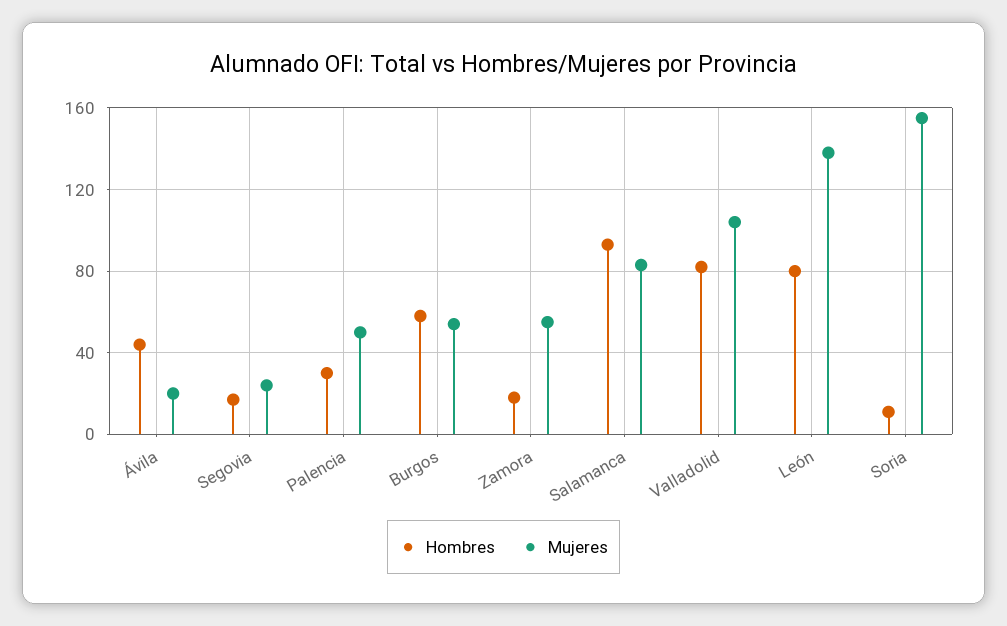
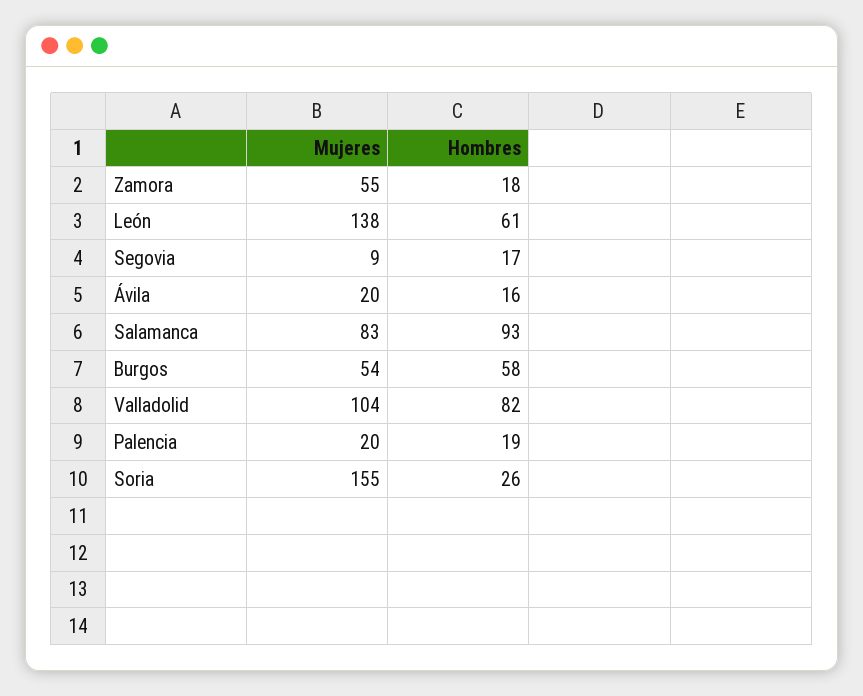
Hombres, Ávila: 45 -> 16
Mujeres, Segovia: 25 -> 9
Hombres, Palencia: 30 -> 19
Mujeres, Palencia: 50 -> 20
Hombres, León: 80 -> 61
Hombres, Soria: 10 -> 26

